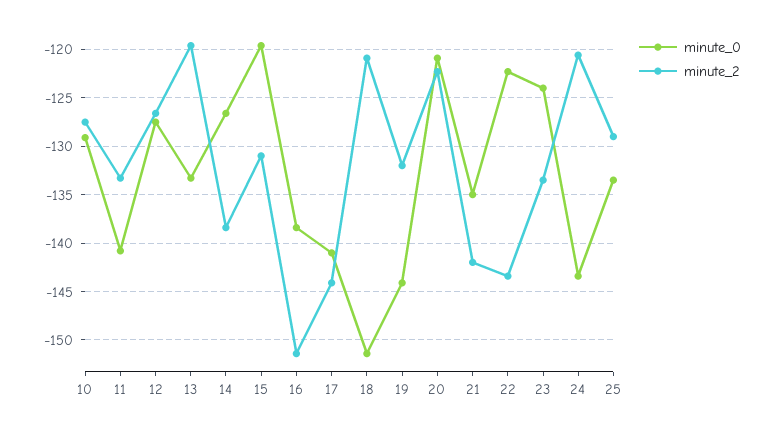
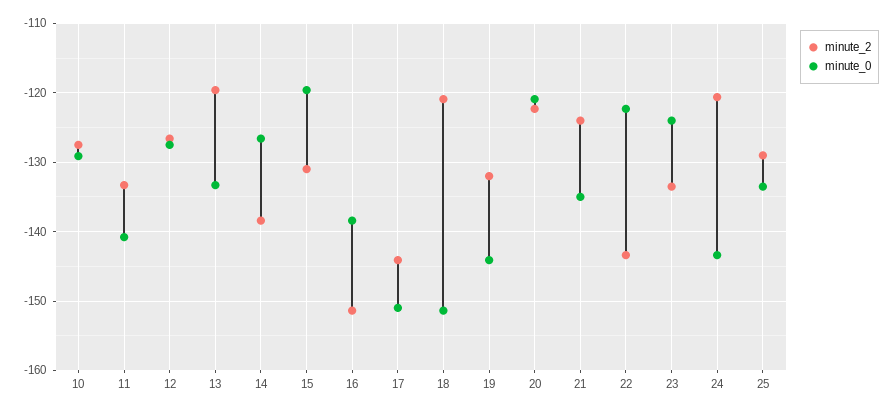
minute_0, 17: -141 -> -151
minute_2, 21: -142 -> -124

